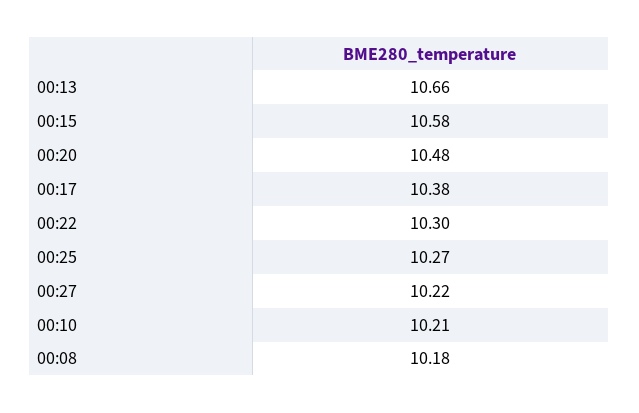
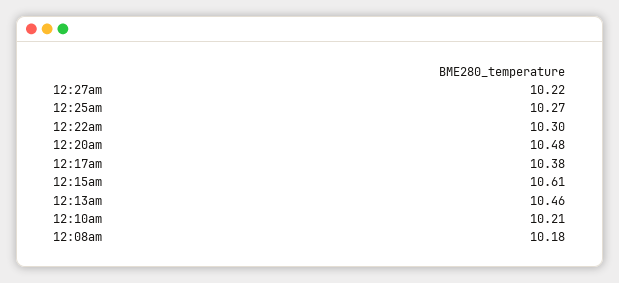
00:13: 10.66 -> 10.46
00:15: 10.58 -> 10.61

